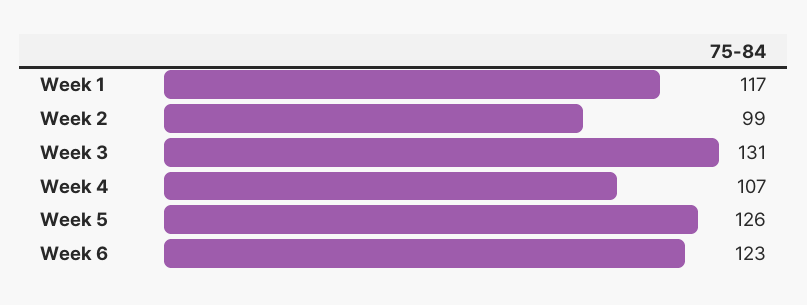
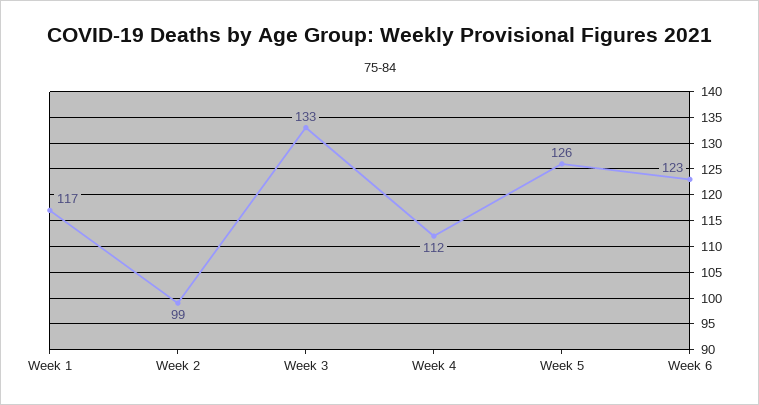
Week 3: 131 -> 133
Week 4: 107 -> 112

